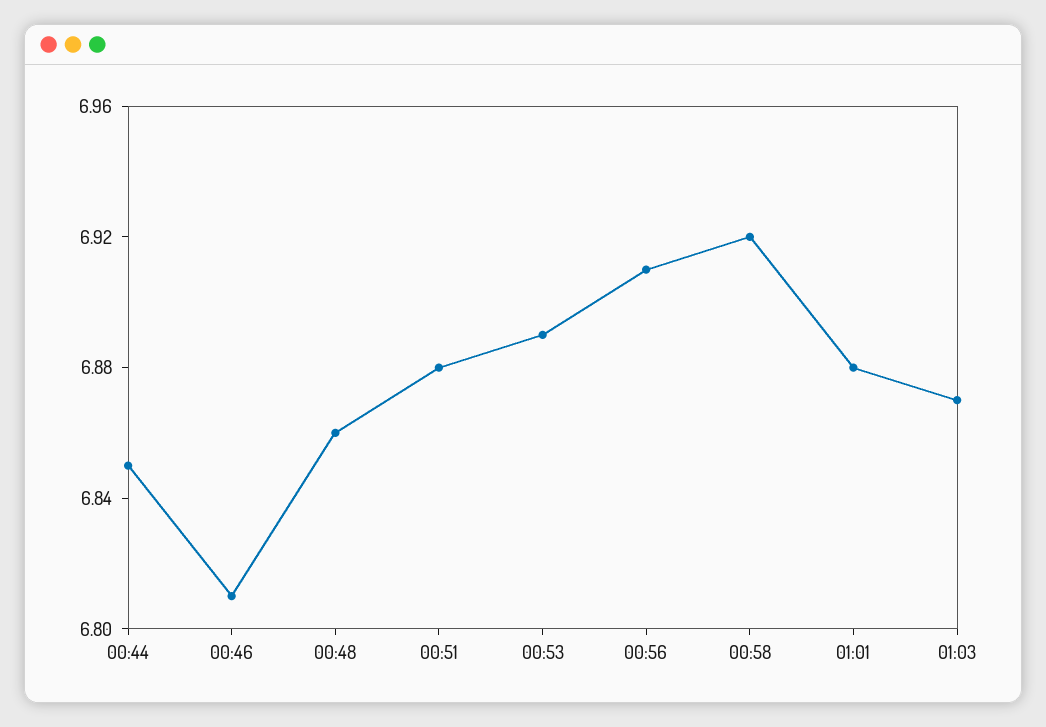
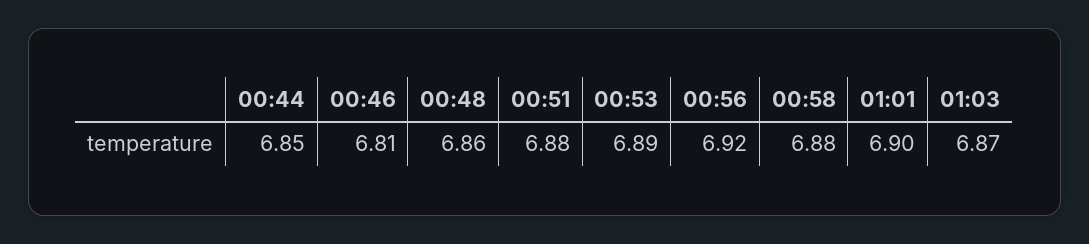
00:56: 6.91 -> 6.92
00:58: 6.92 -> 6.88
01:01: 6.88 -> 6.9

